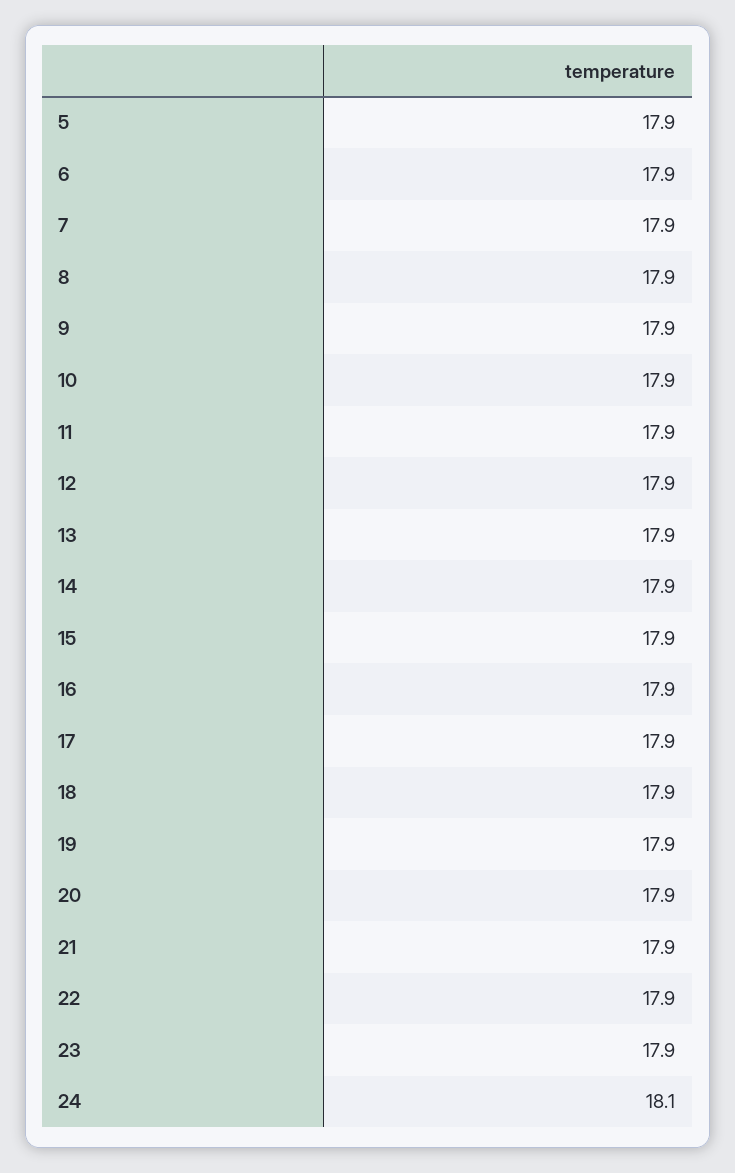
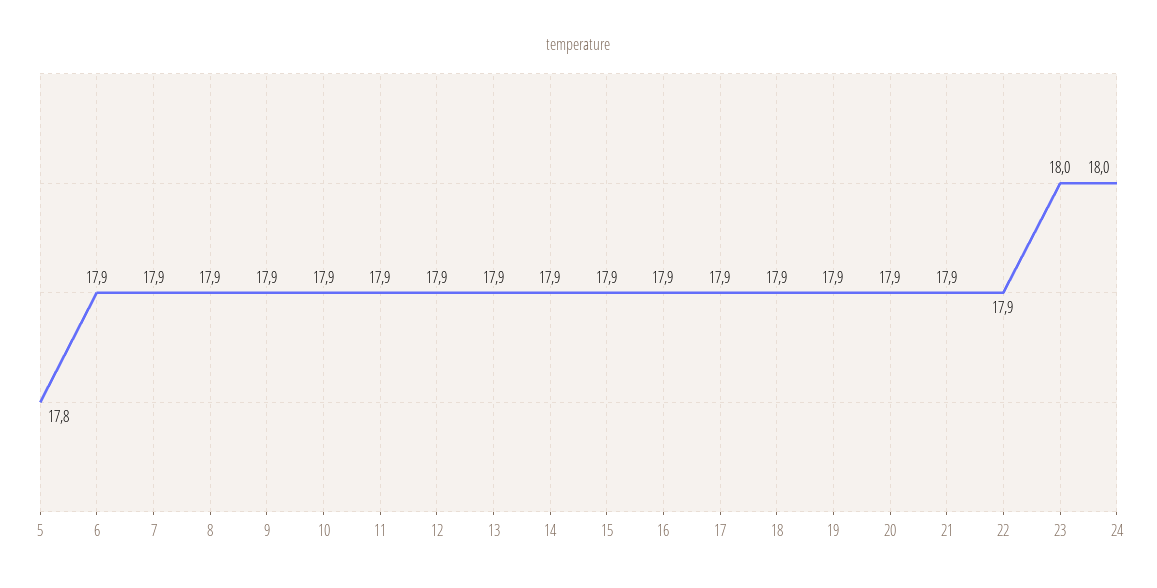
5: 17.9 -> 17.8
23: 17.9 -> 18
24: 18.1 -> 18

